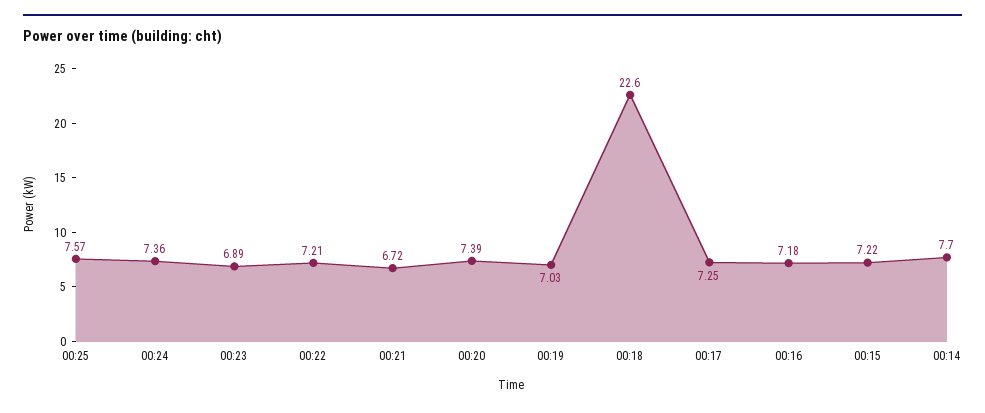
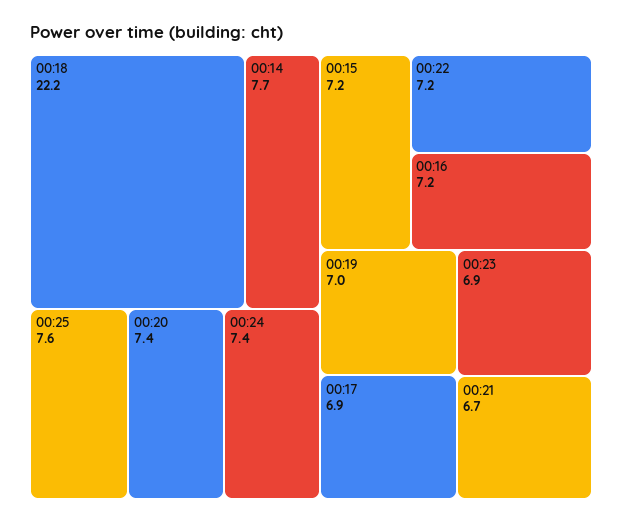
00:18: 22.6 -> 22.2
00:17: 7.25 -> 6.9

